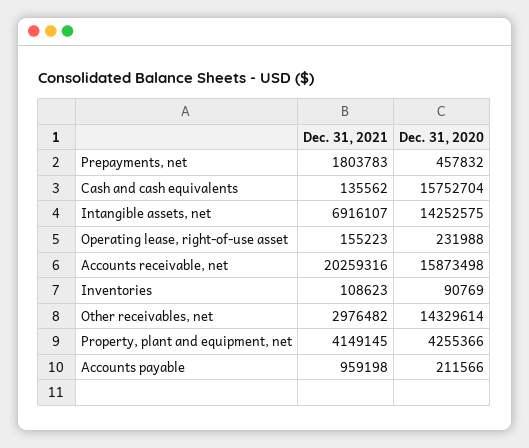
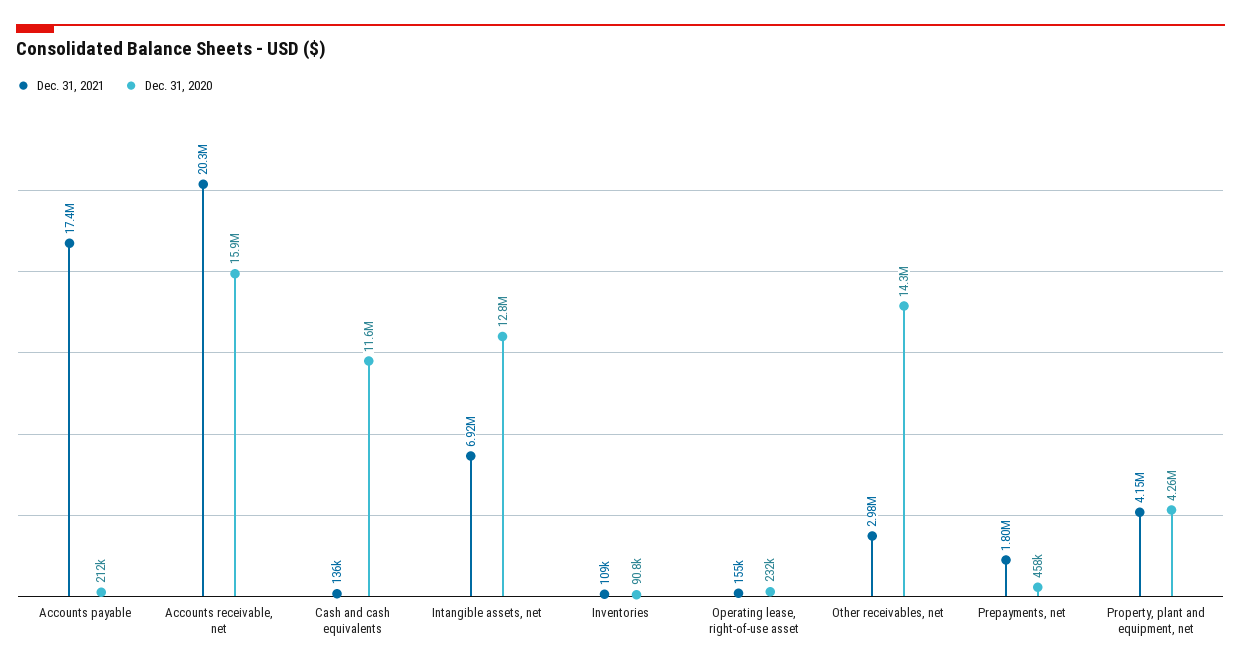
Dec. 31, 2020, Cash and cash equivalents: 15752704 -> 11600000
Dec. 31, 2020, Intangible assets, net: 14252575 -> 12800000
Dec. 31, 2021, Accounts payable: 959198 -> 17400000

